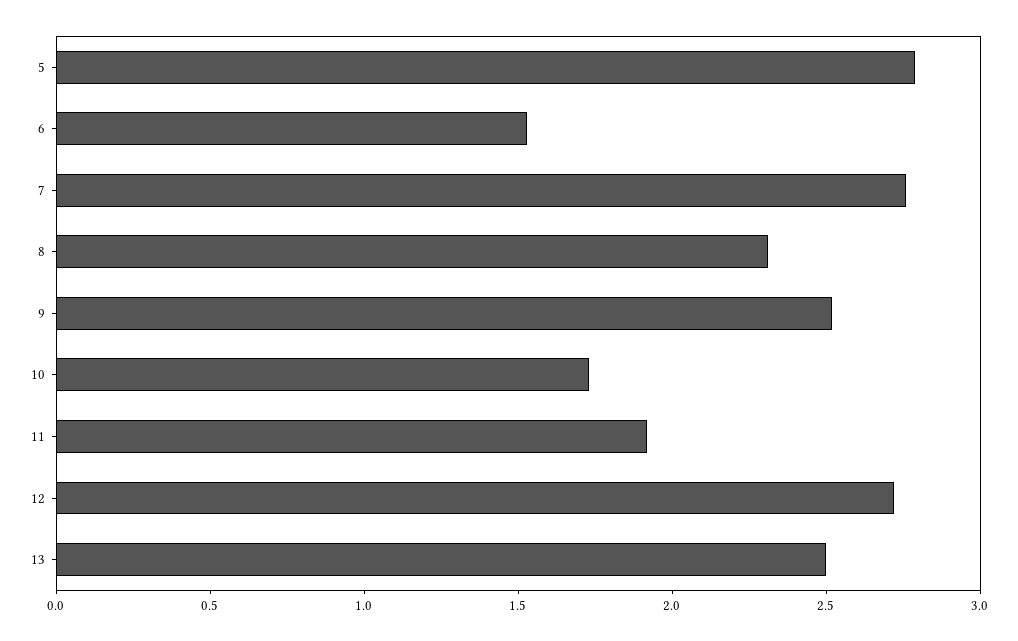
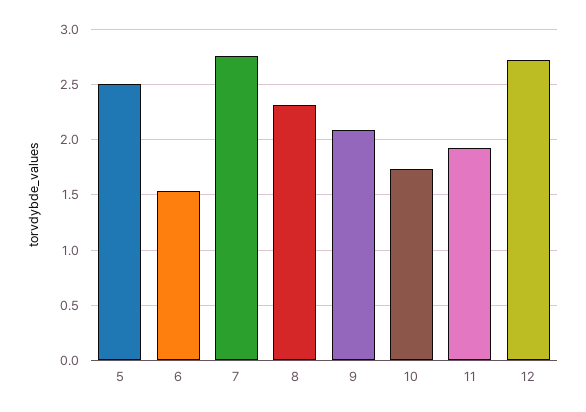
5: 2.8 -> 2.5
9: 2.5 -> 2.1
13: 2.5 -> none

